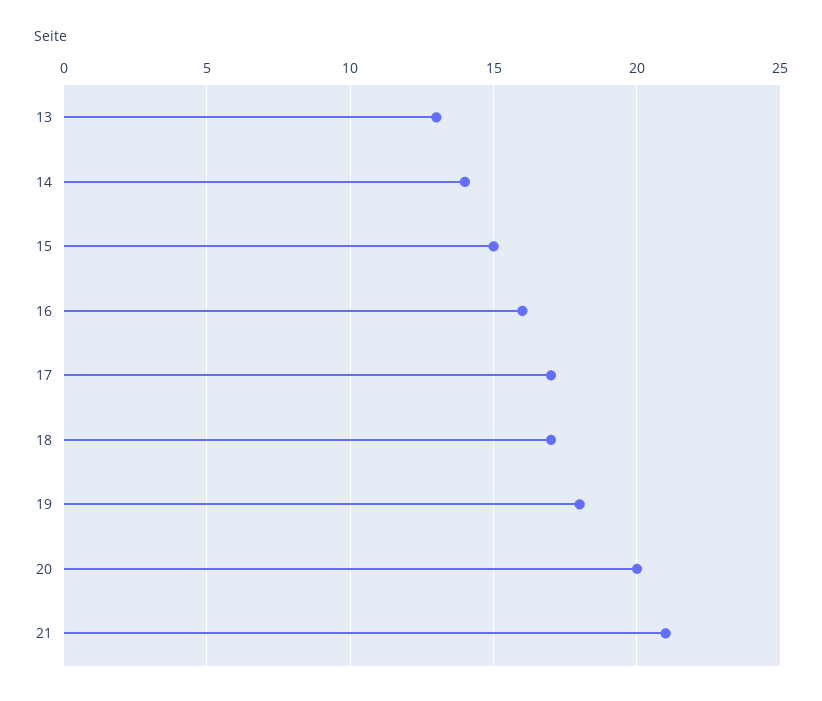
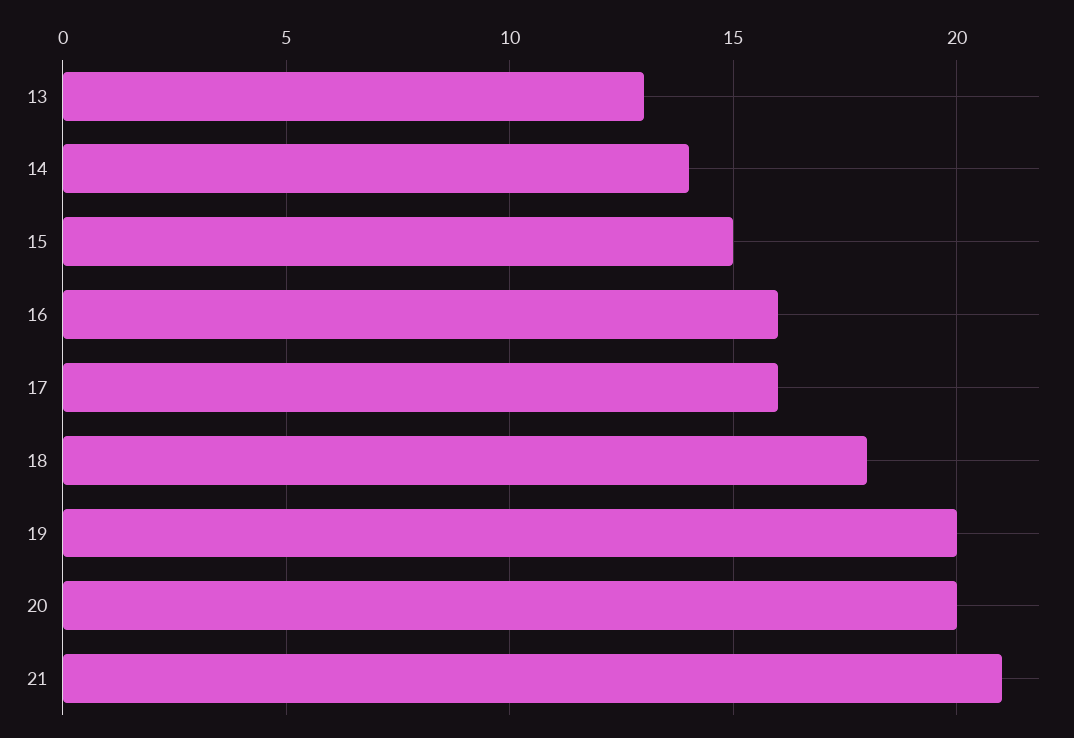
17: 17 -> 16
18: 17 -> 18
19: 18 -> 20

